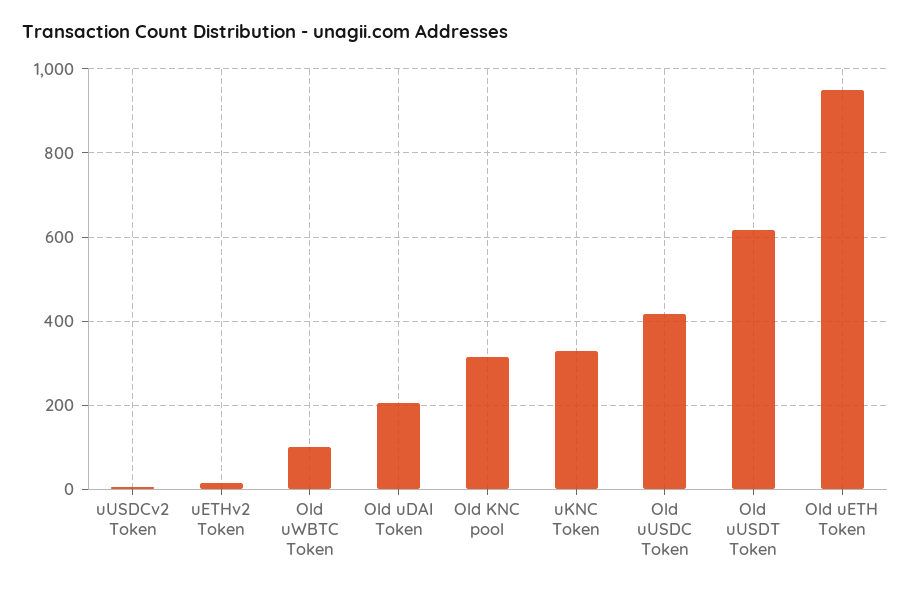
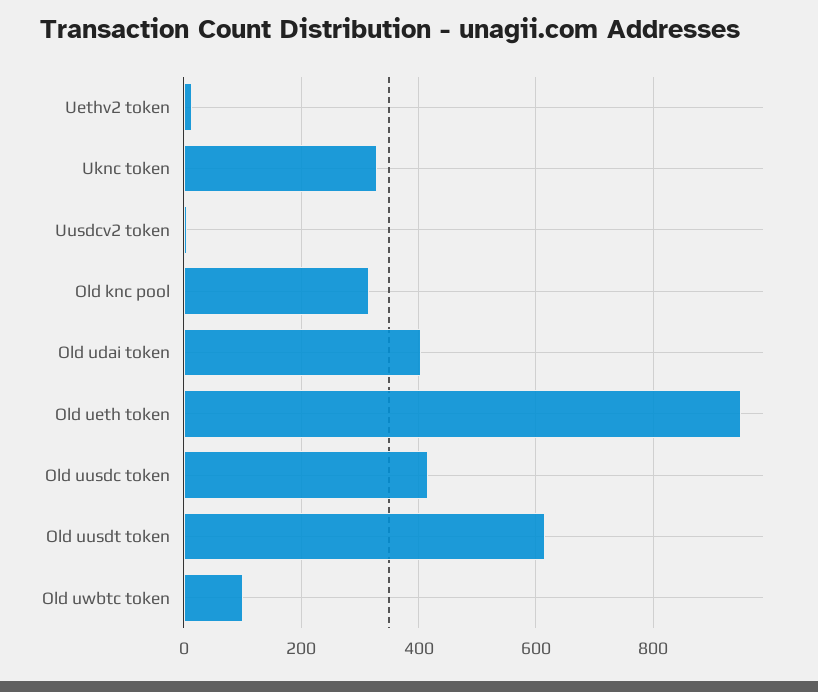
Old uDAI Token: 200 -> 400

